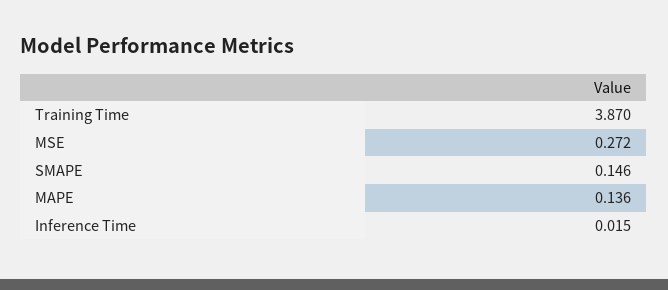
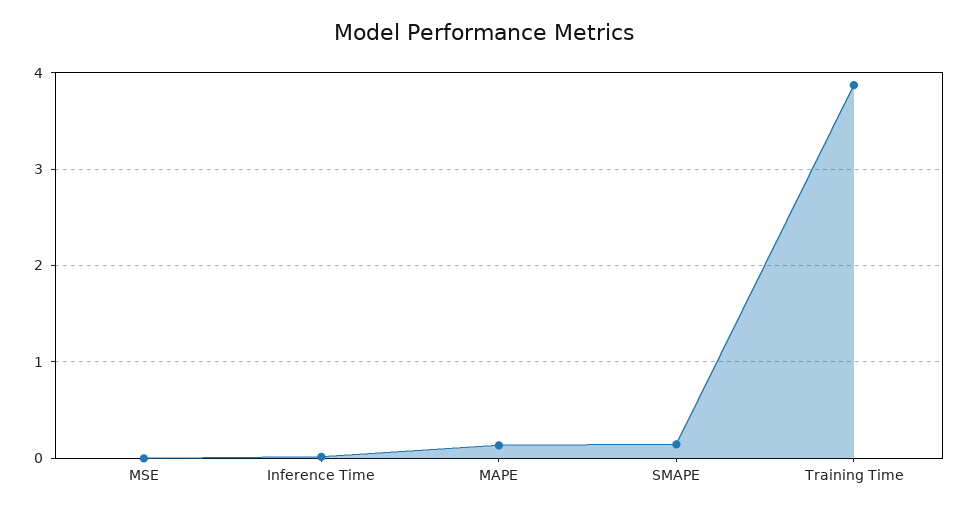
MSE: 0.272 -> 0

